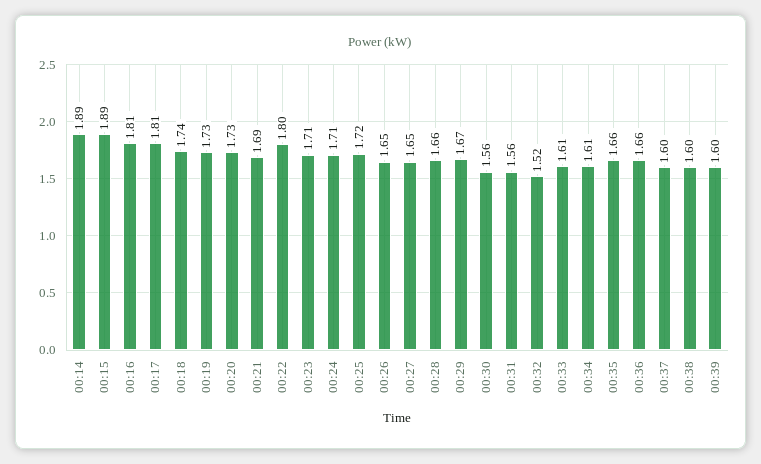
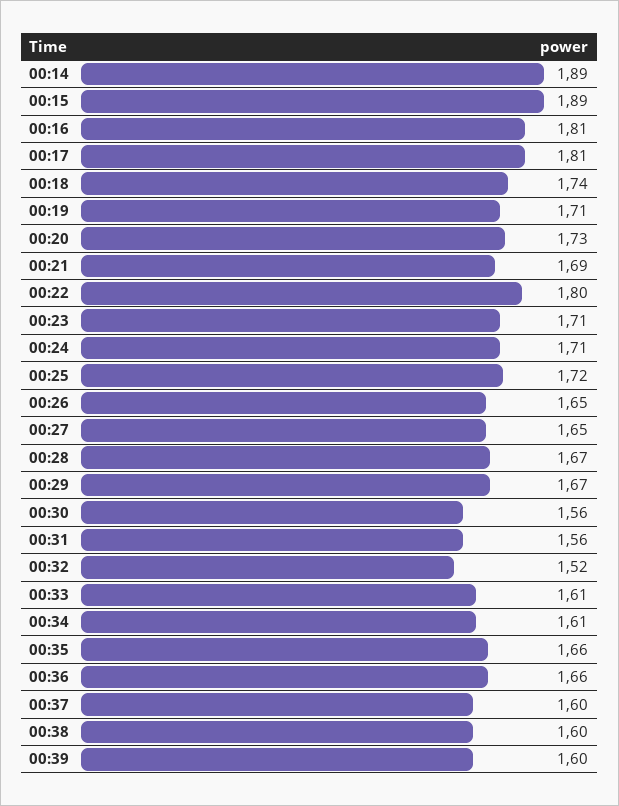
00:19: 1.73 -> 1.71
00:28: 1.66 -> 1.67

